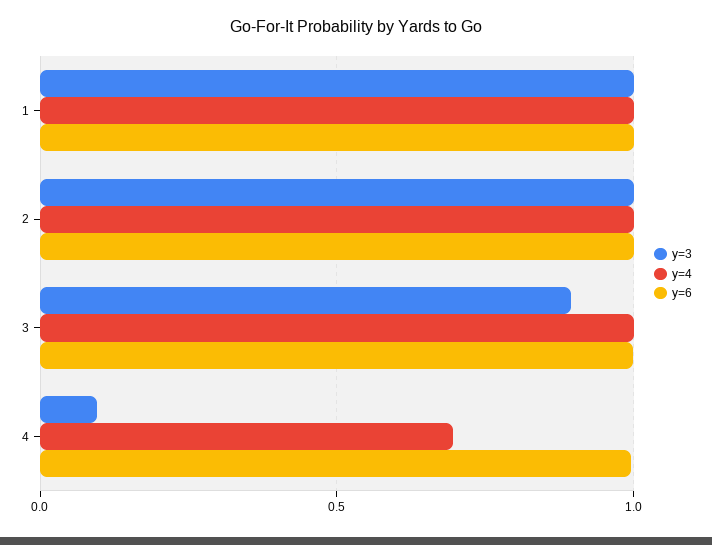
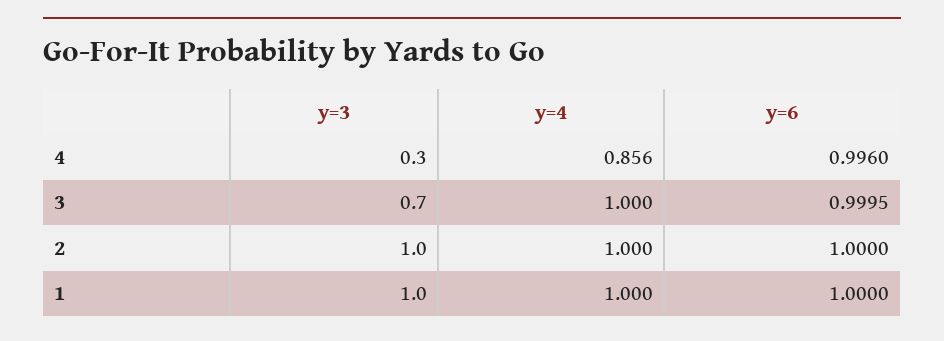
y=3, 3: 0.9 -> 0.7
y=3, 4: 0.1 -> 0.3
y=4, 4: 0.7 -> 0.856

